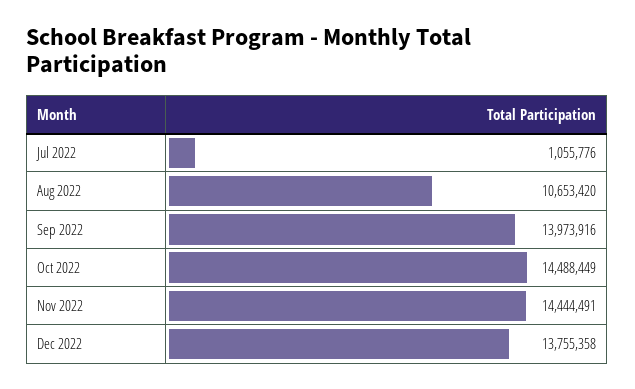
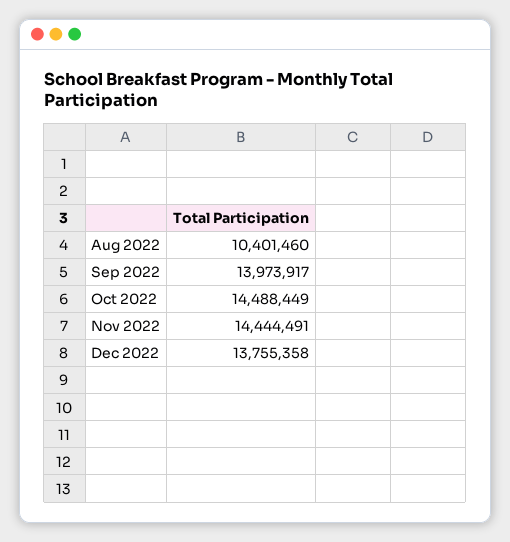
Jul 2022: 1055776 -> none
Aug 2022: 10653420 -> 10401460
Sep 2022: 13973916 -> 13973917

